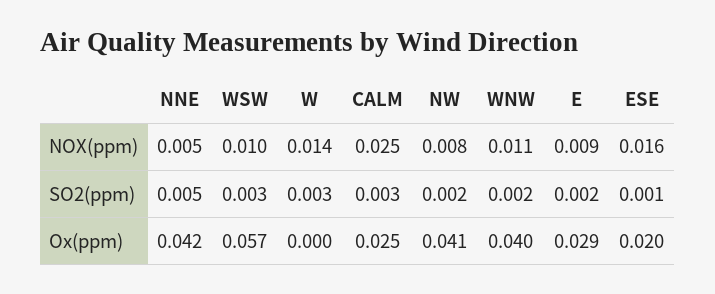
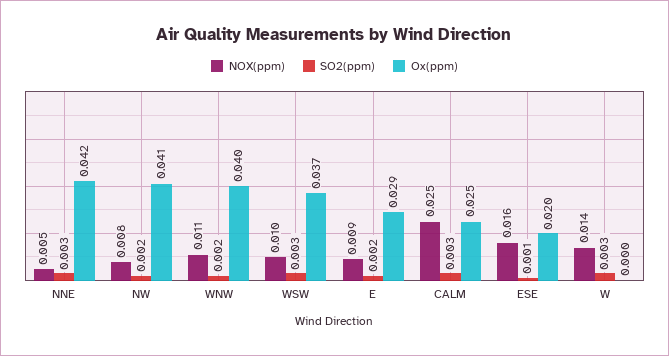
SO2(ppm), NNE: 0.005 -> 0.003
Ox(ppm), WSW: 0.057 -> 0.037

